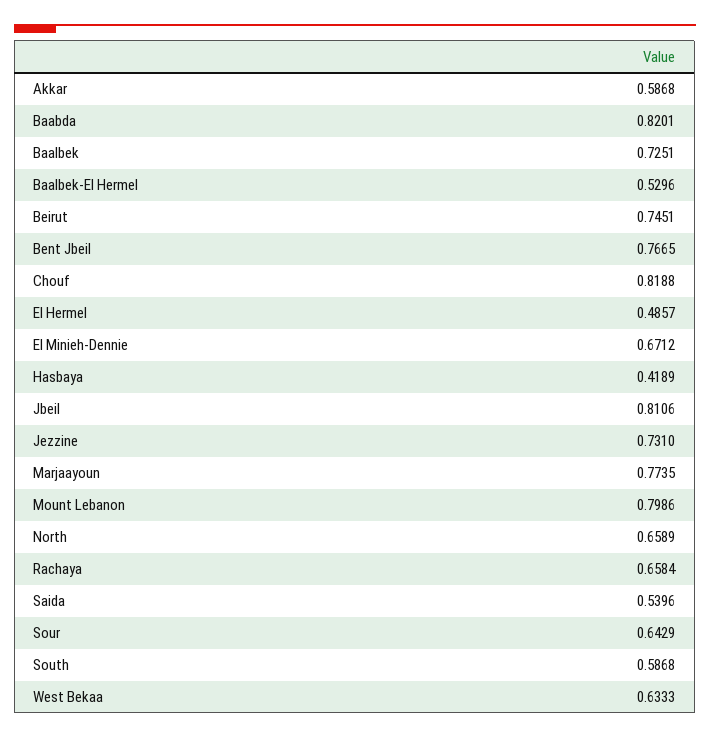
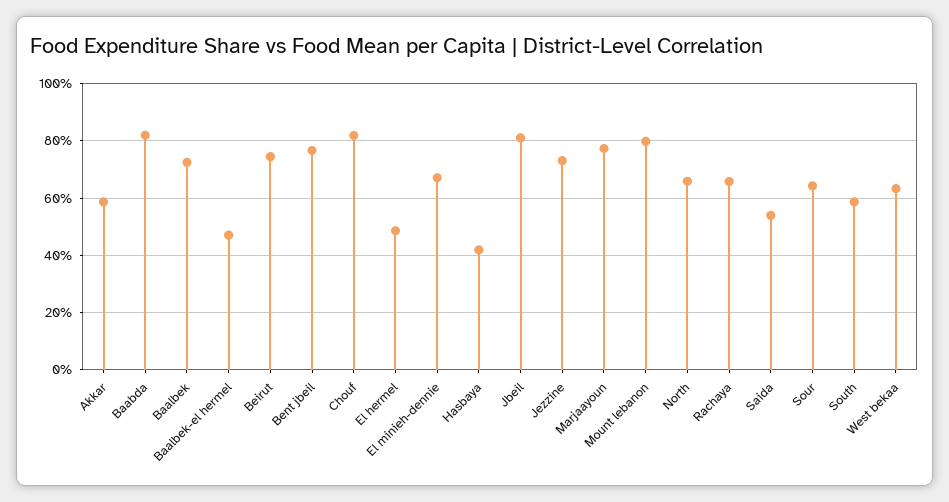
Baalbek-El Hermel: 0.5296 -> 0.475

